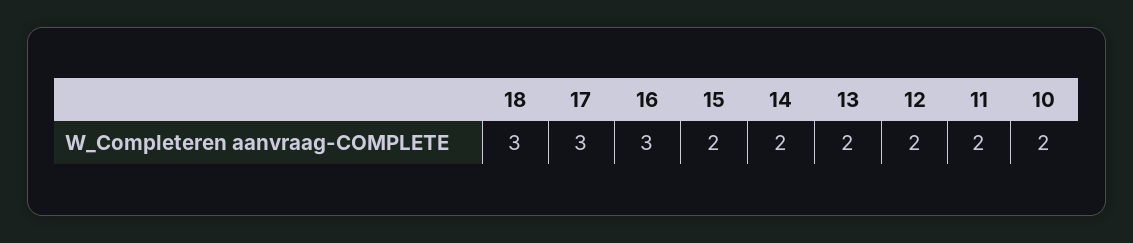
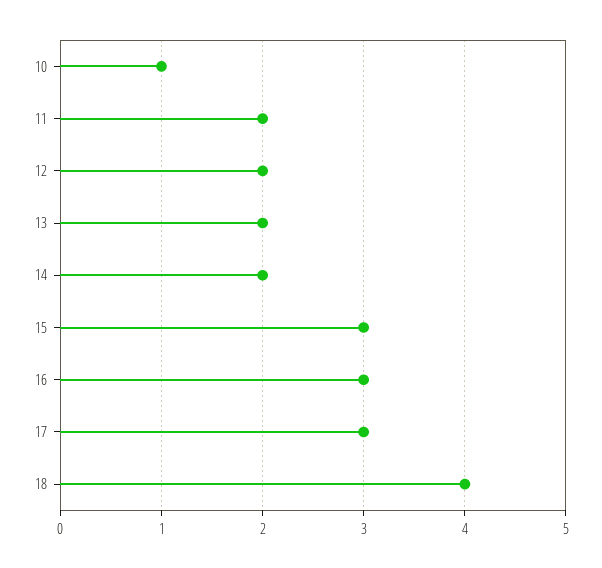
18: 3 -> 4
15: 2 -> 3
10: 2 -> 1

